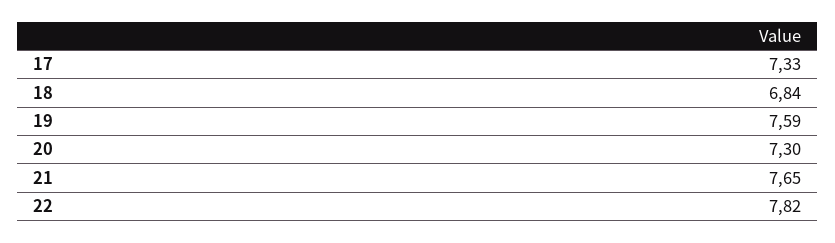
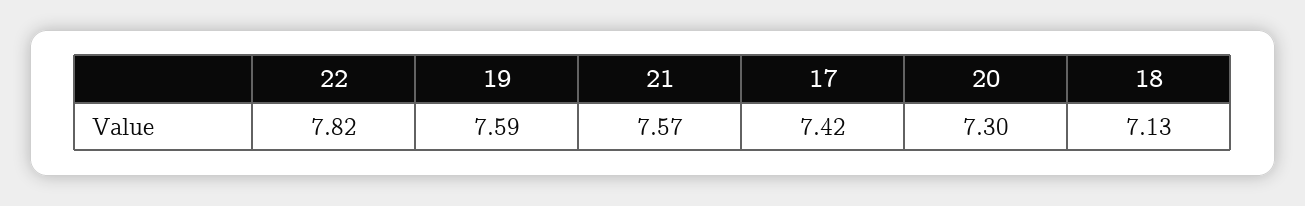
17: 7.33 -> 7.42
18: 6.84 -> 7.13
21: 7.65 -> 7.57

